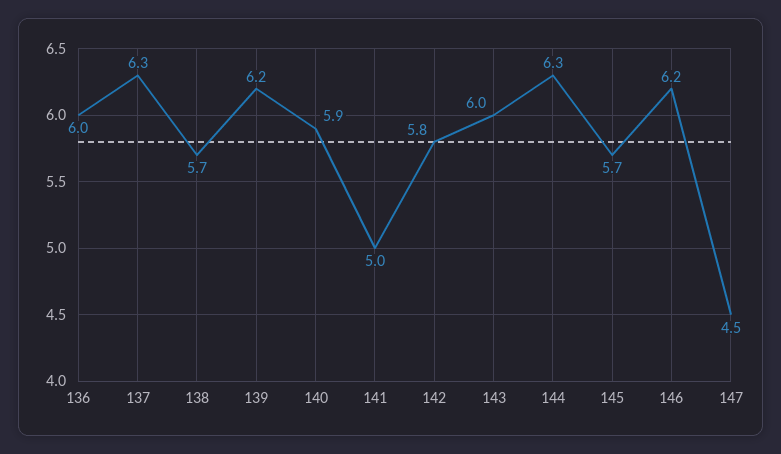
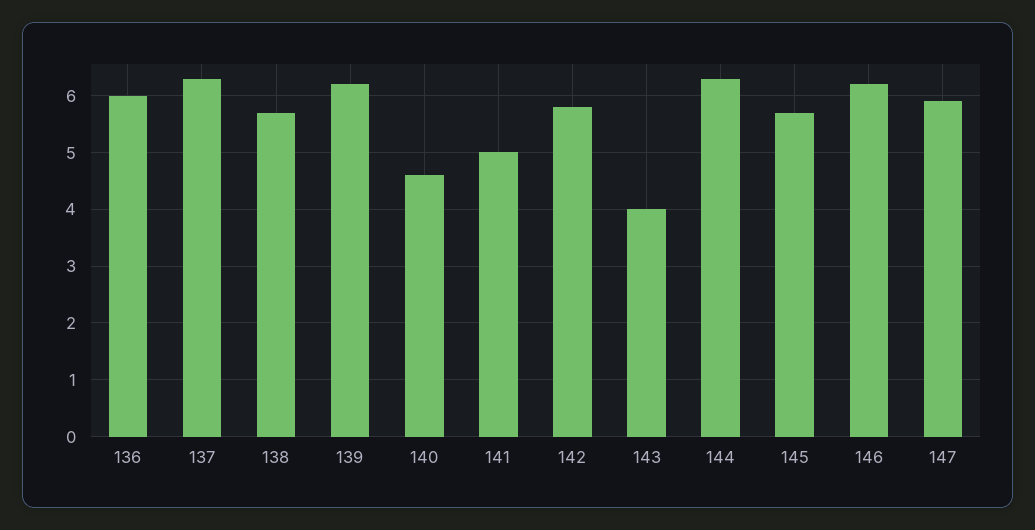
140: 5.9 -> 4.5
143: 6 -> 4
147: 4.5 -> 6

